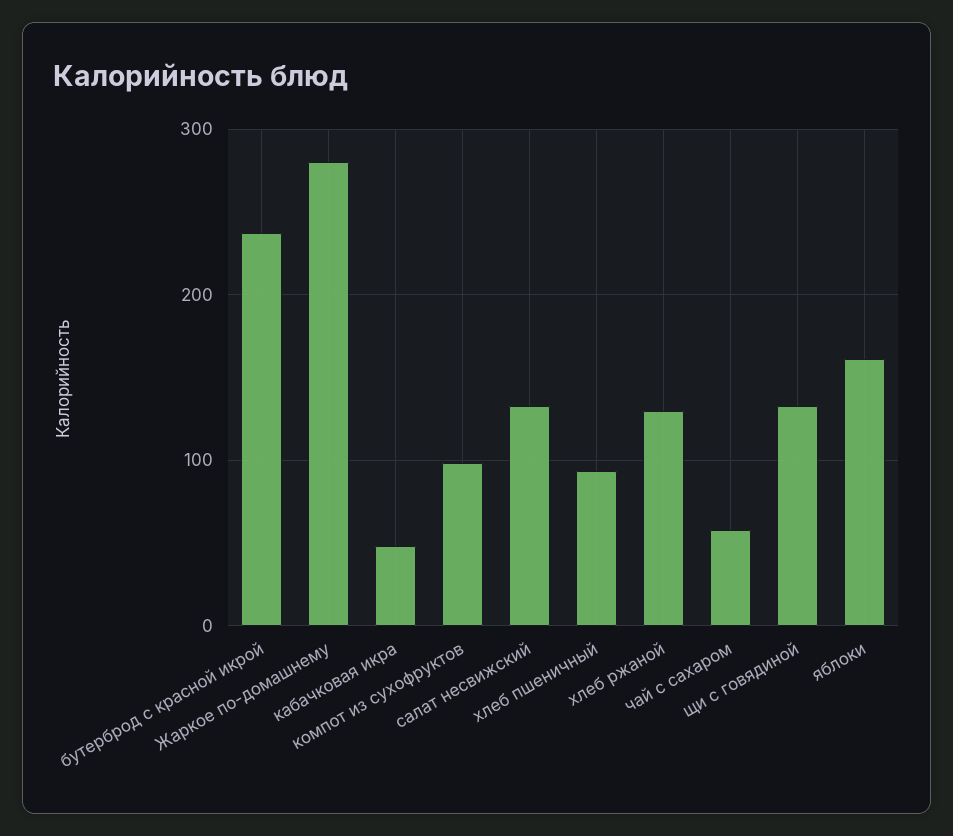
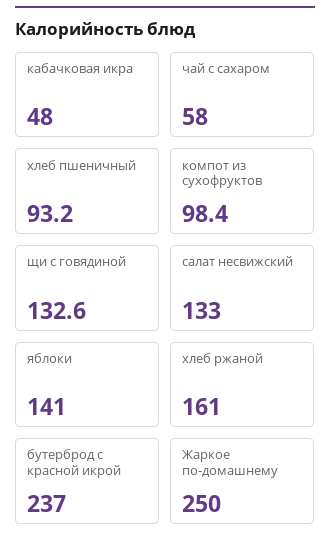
Жаркое по-домашнему: 280 -> 250
хлеб ржаной: 130 -> 161
яблоки: 160 -> 141

